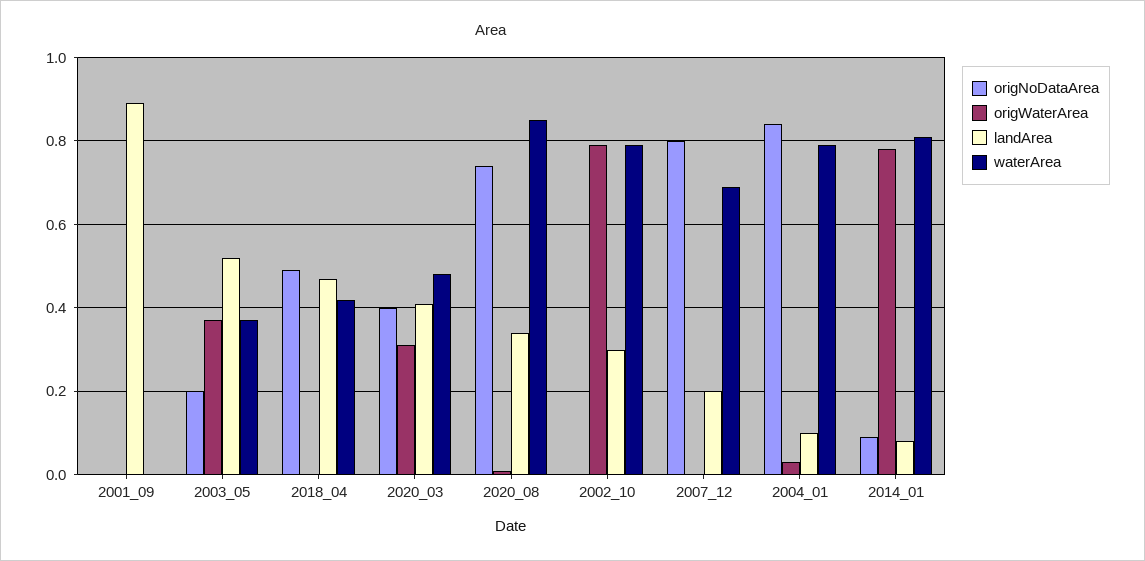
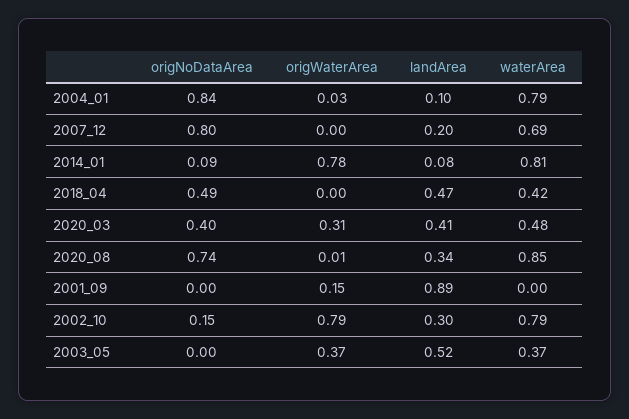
origWaterArea, 2001_09: 0 -> 0.15
origNoDataArea, 2003_05: 0.2 -> 0
origNoDataArea, 2002_10: 0 -> 0.15

